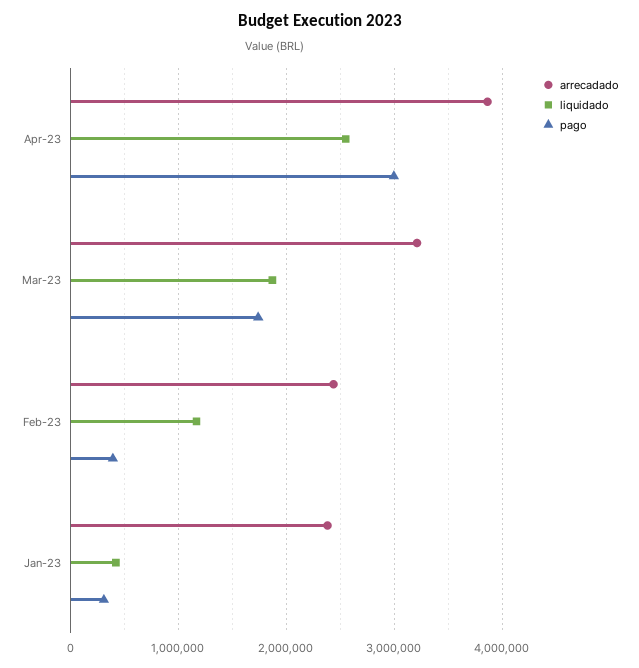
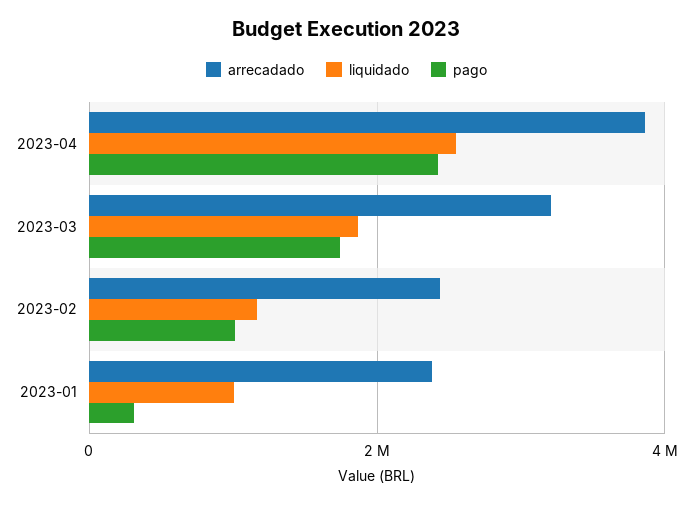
pago, Apr-23: 3000000 -> 2400000
pago, Feb-23: 400000 -> 1000000
liquidado, Jan-23: 400000 -> 1000000

